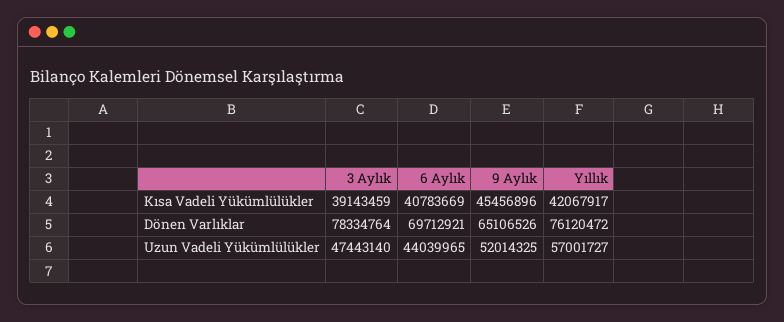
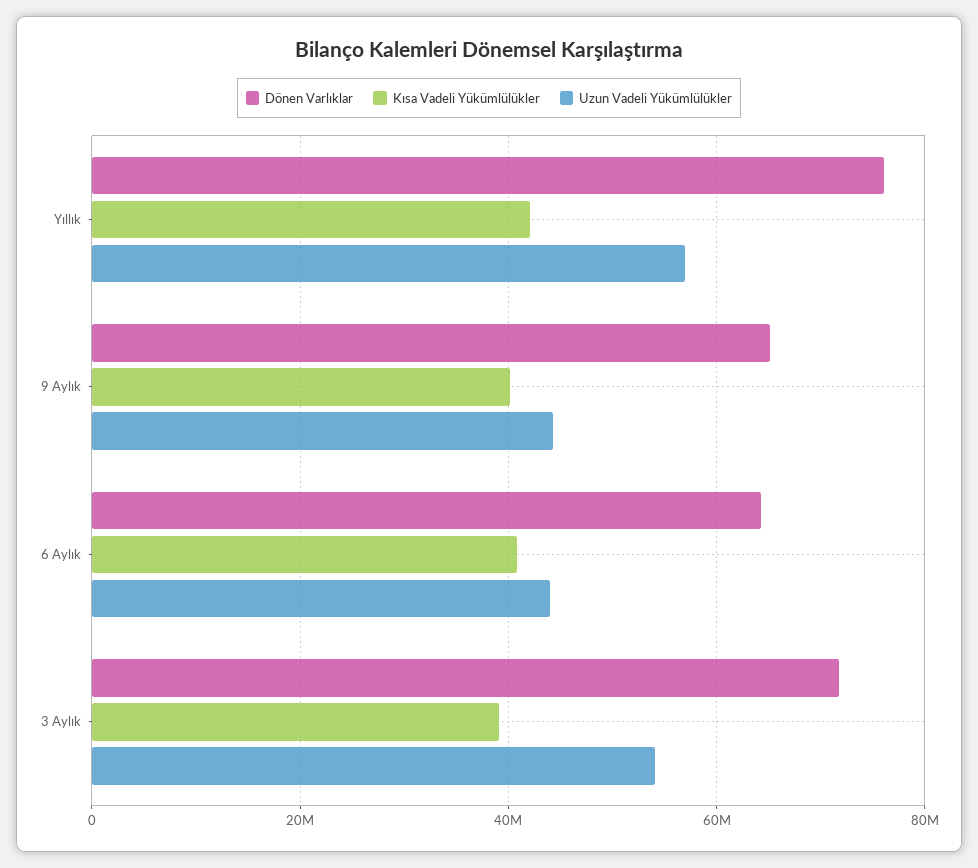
Kısa Vadeli Yükümlülükler, 9 Aylık: 45456896 -> 40000000
Dönen Varlıklar, 3 Aylık: 78334764 -> 72000000
Dönen Varlıklar, 6 Aylık: 69712921 -> 64000000
Uzun Vadeli Yükümlülükler, 3 Aylık: 47443140 -> 54000000
Uzun Vadeli Yükümlülükler, 9 Aylık: 52014325 -> 44000000

